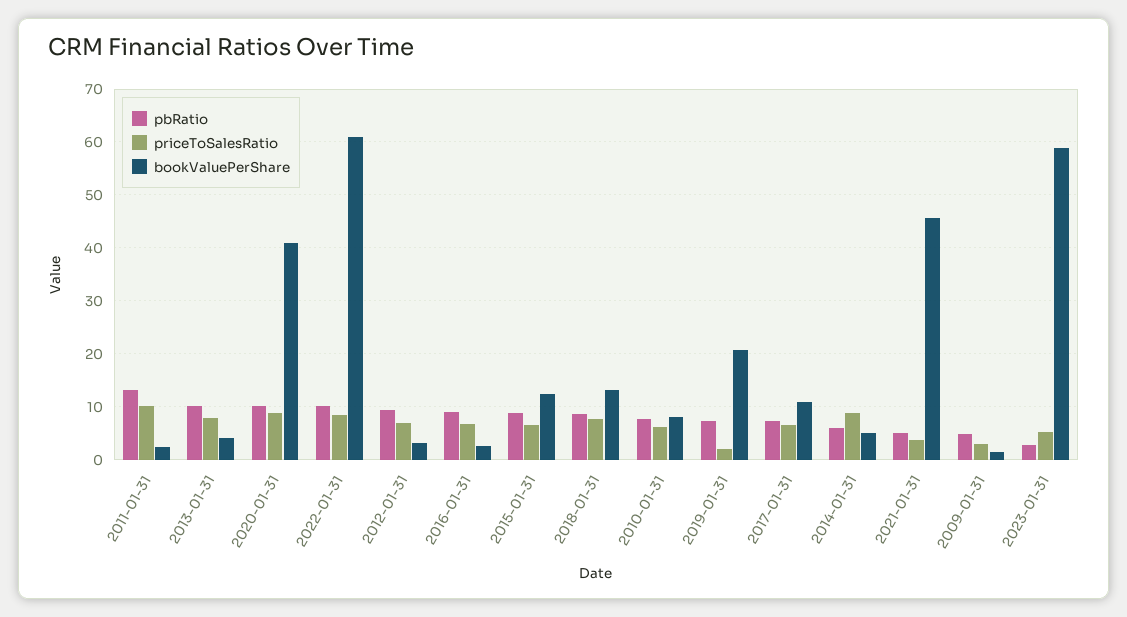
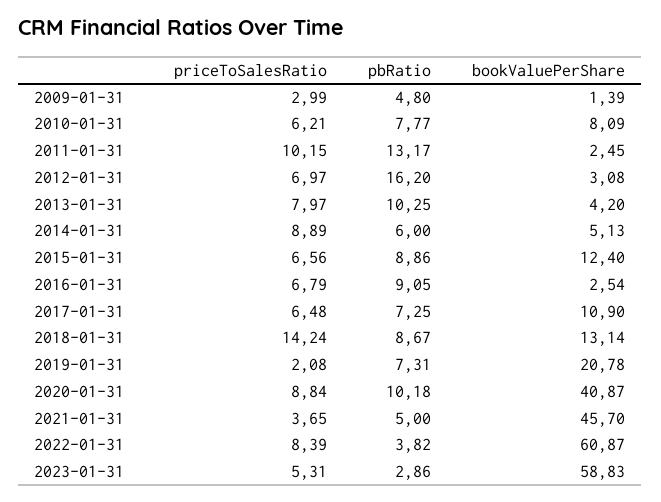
pbRatio, 2022-01-31: 10 -> 3.82
pbRatio, 2012-01-31: 10 -> 16.2
priceToSalesRatio, 2018-01-31: 8 -> 14.24

